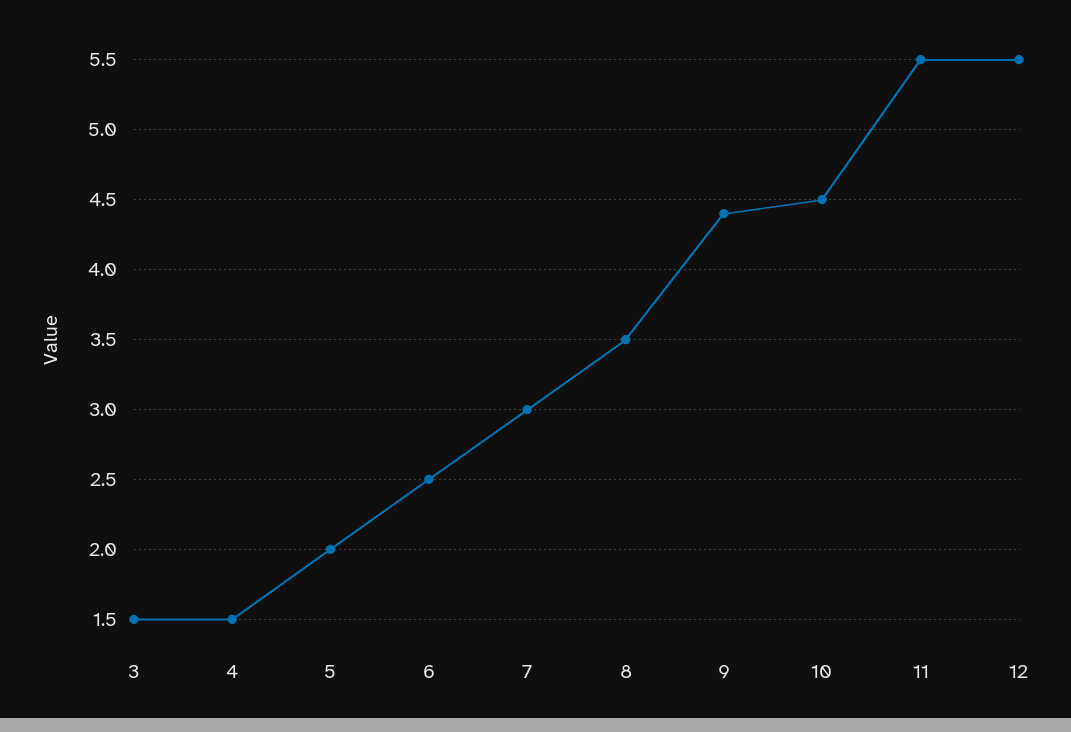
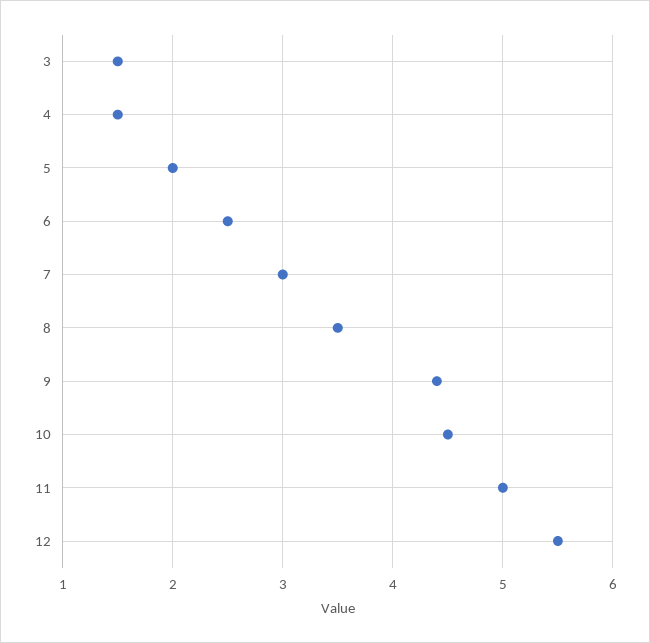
11: 5.5 -> 5

